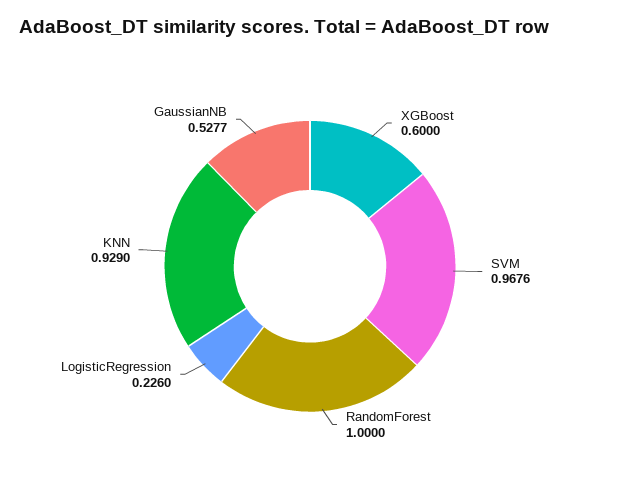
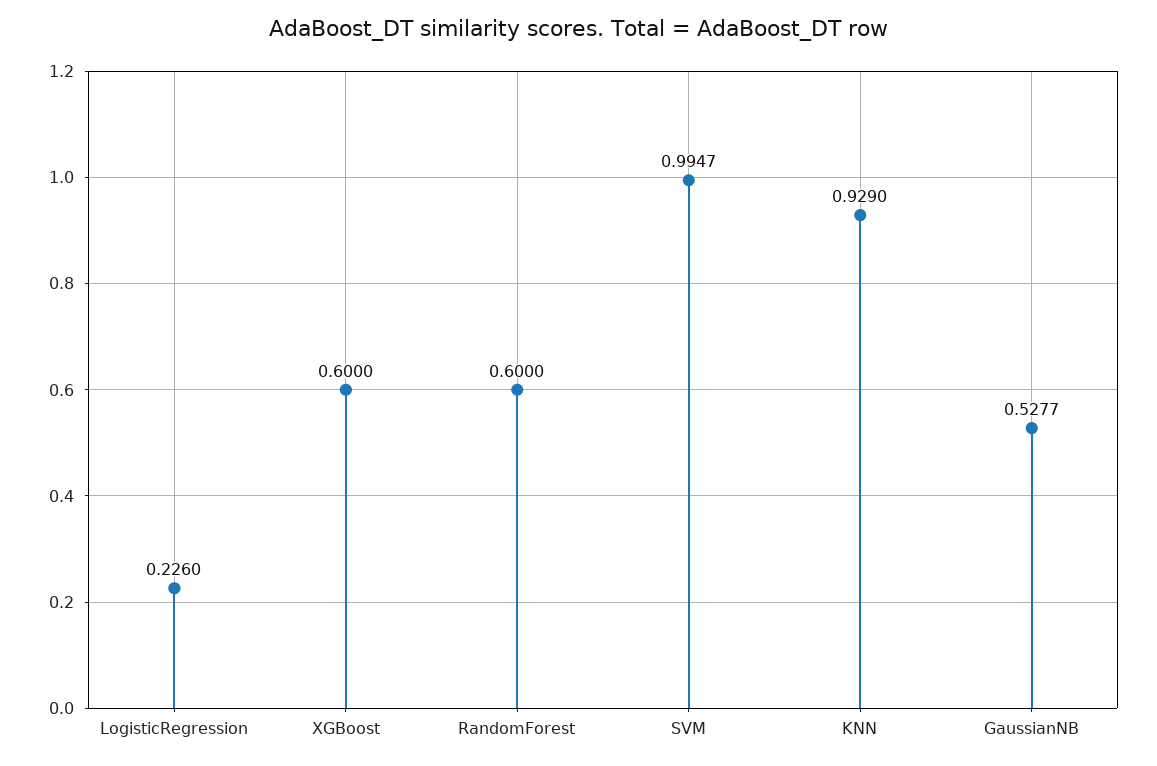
SVM: 0.9676 -> 0.9947
RandomForest: 1 -> 0.6

